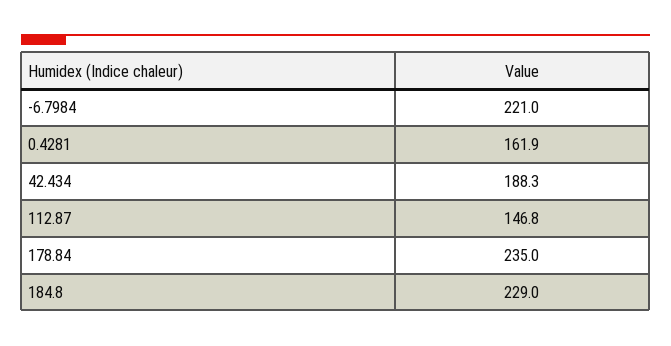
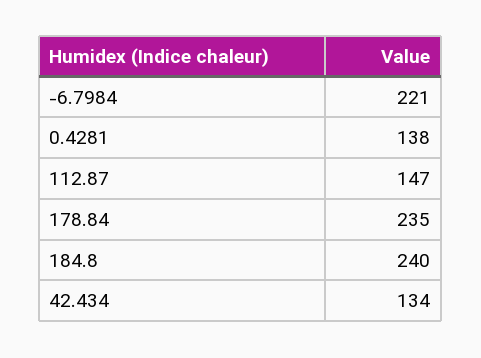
0.4281: 161.9 -> 138
42.434: 188.3 -> 134
184.8: 229 -> 240

